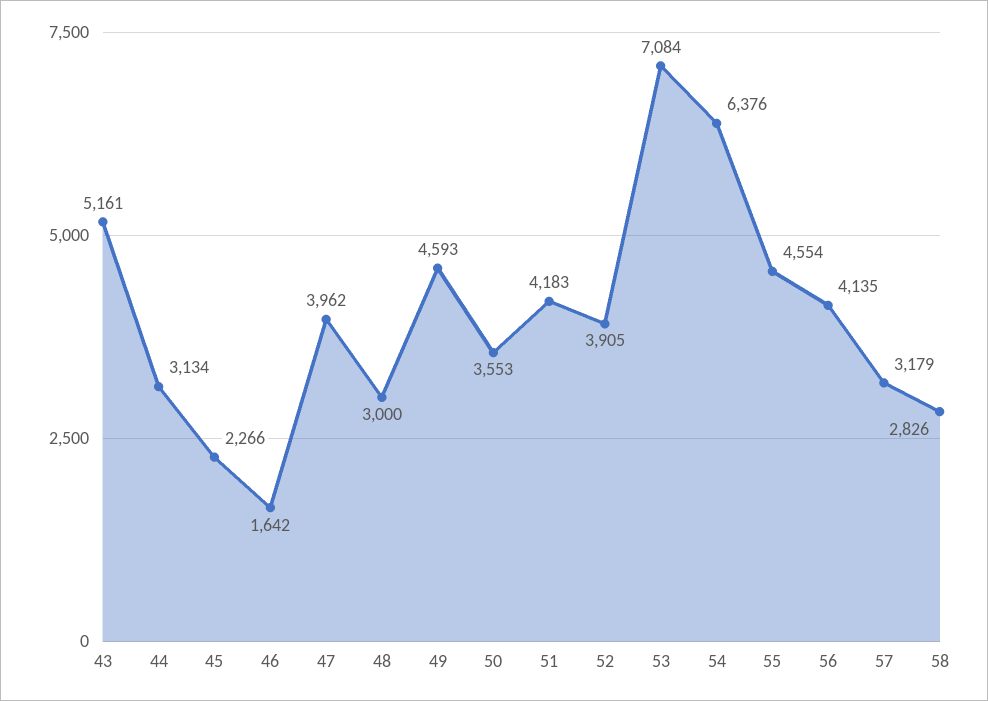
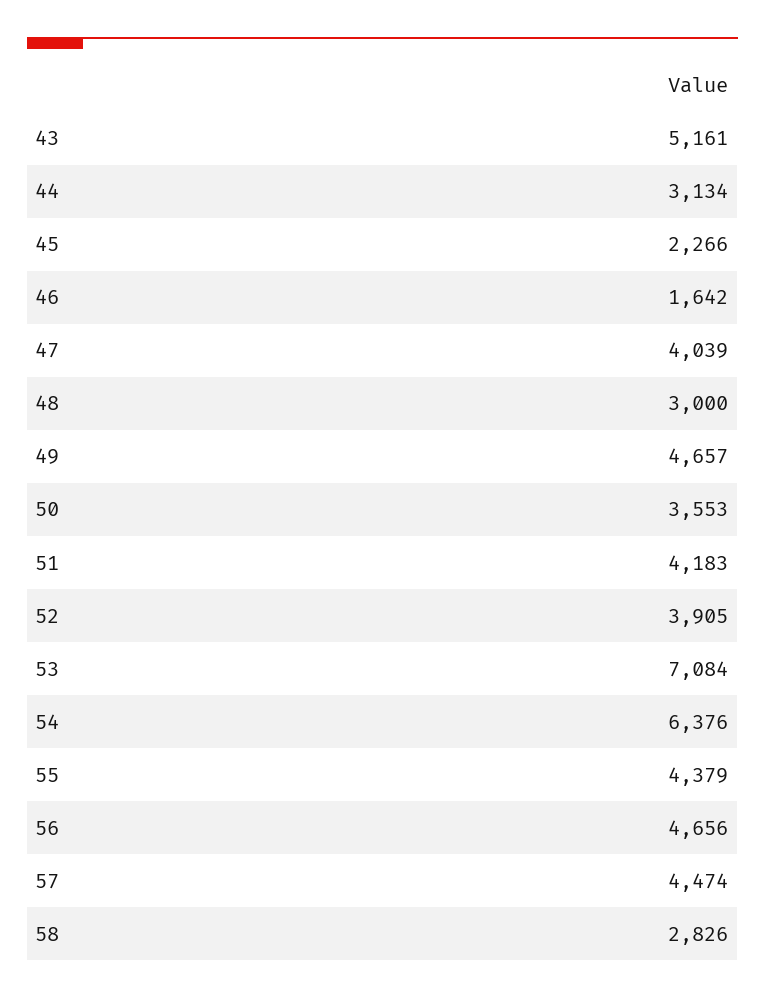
47: 3962 -> 4039
49: 4593 -> 4657
55: 4554 -> 4379
56: 4135 -> 4656
57: 3179 -> 4474

